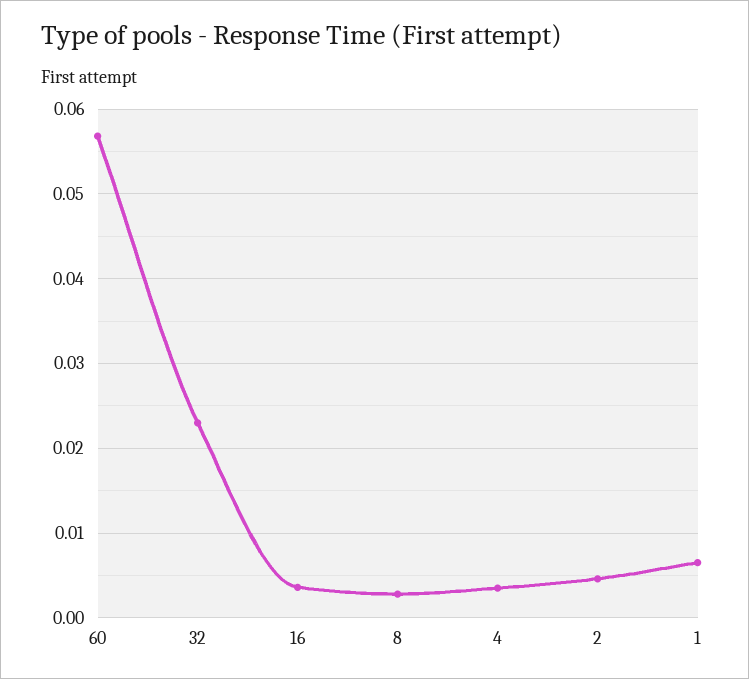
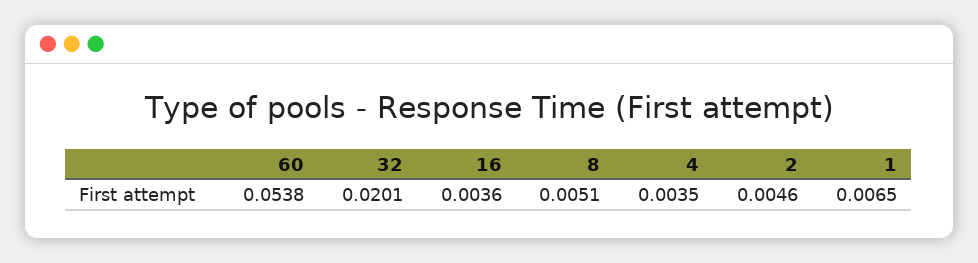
60: 0.057 -> 0.0538
32: 0.023 -> 0.0201
8: 0.003 -> 0.0051

